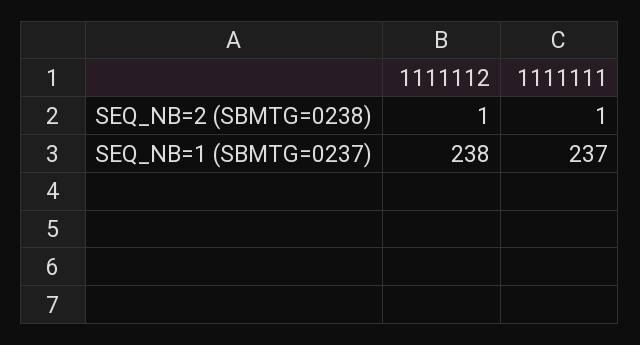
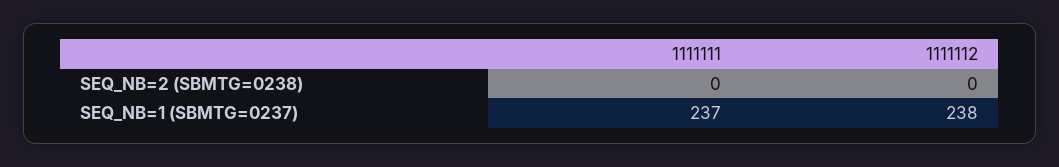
1111112, SEQ_NB=2 (SBMTG=0238): 1 -> 0
1111111, SEQ_NB=2 (SBMTG=0238): 1 -> 0

